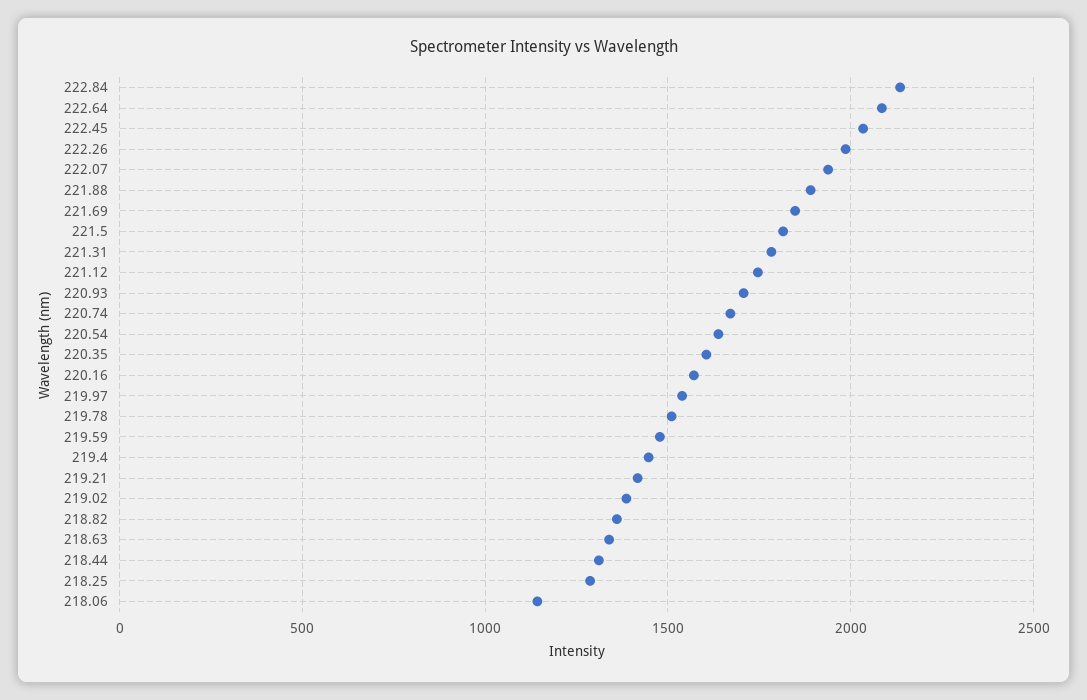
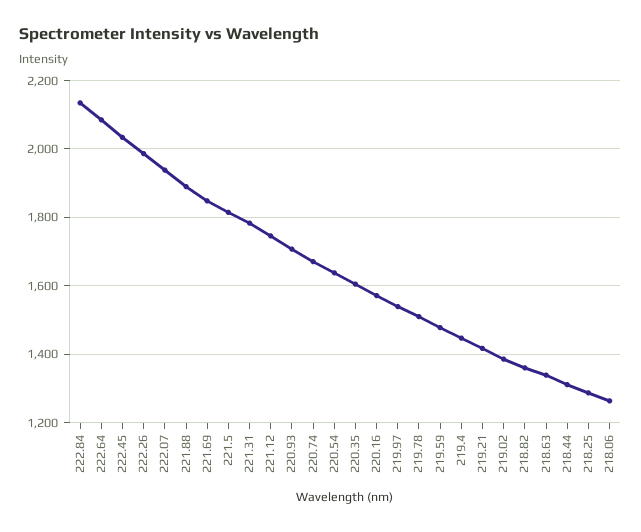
218.06: 1150 -> 1260

